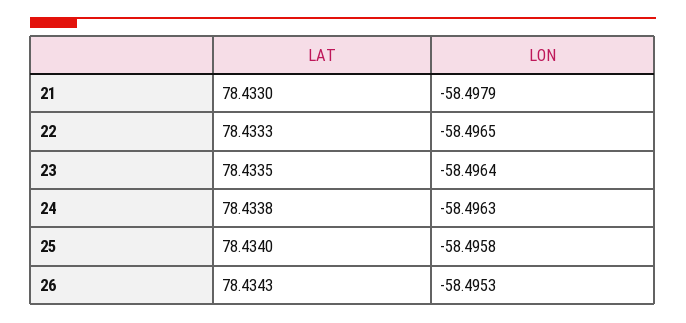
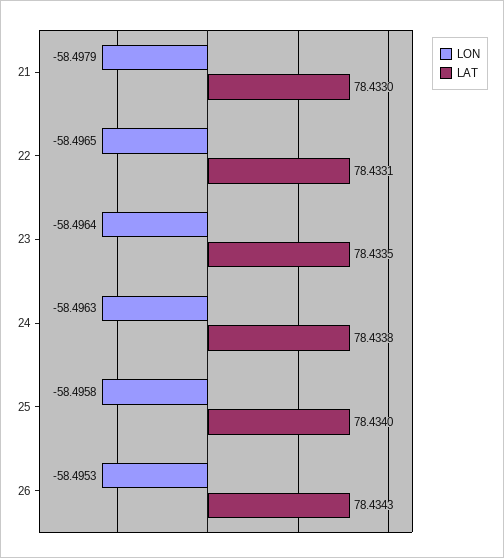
LAT, 22: 78.4333 -> 78.4331

